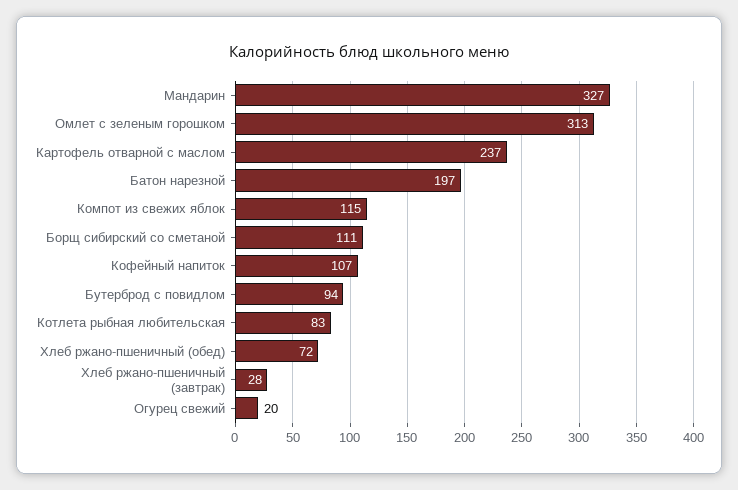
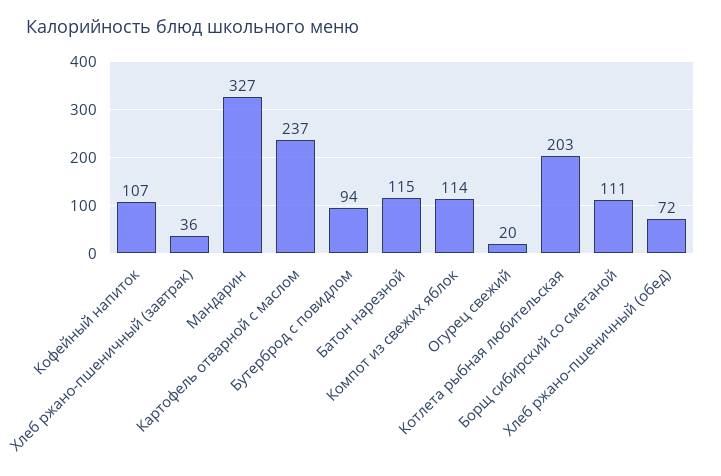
Омлет с зеленым горошком: 313 -> none
Батон нарезной: 197 -> 115
Компот из свежих яблок: 115 -> 114
Котлета рыбная любительская: 83 -> 203
Хлеб ржано-пшеничный (завтрак): 28 -> 36

